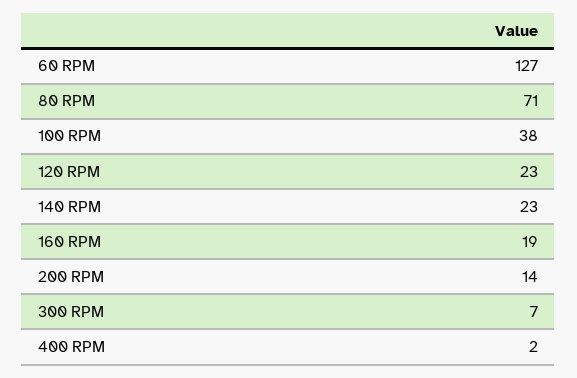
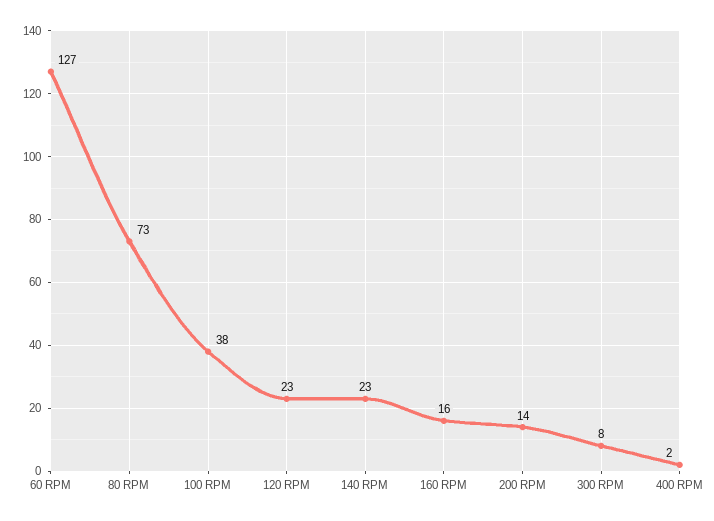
80 RPM: 71 -> 73
160 RPM: 19 -> 16
300 RPM: 7 -> 8

